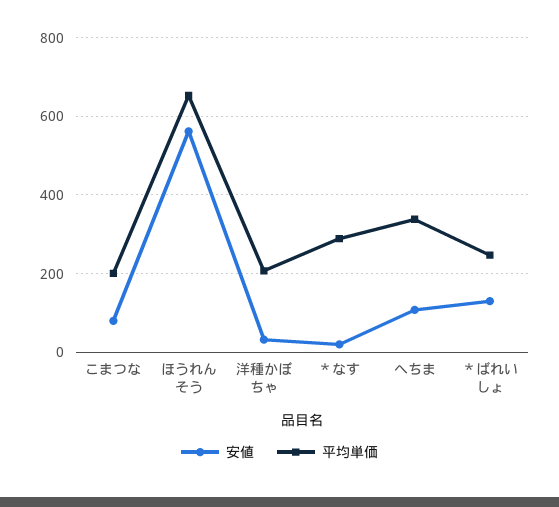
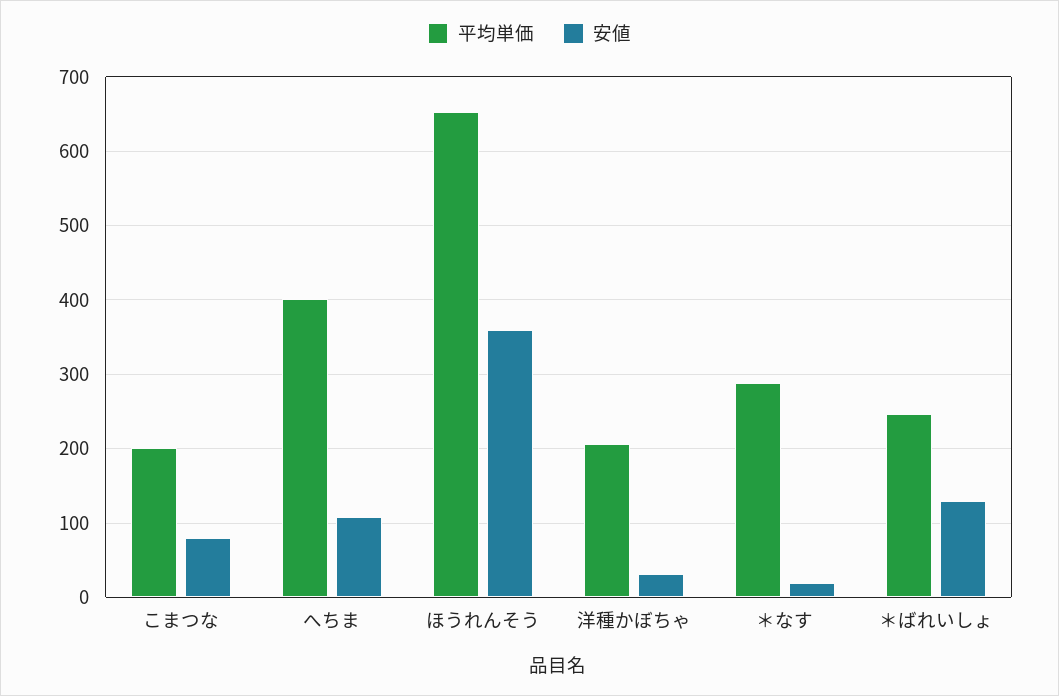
安値, ほうれんそう: 560 -> 360
平均単価, へちま: 340 -> 400

